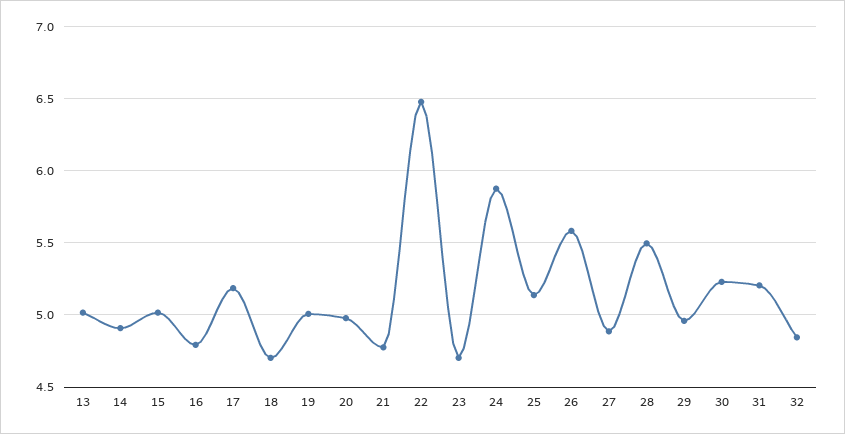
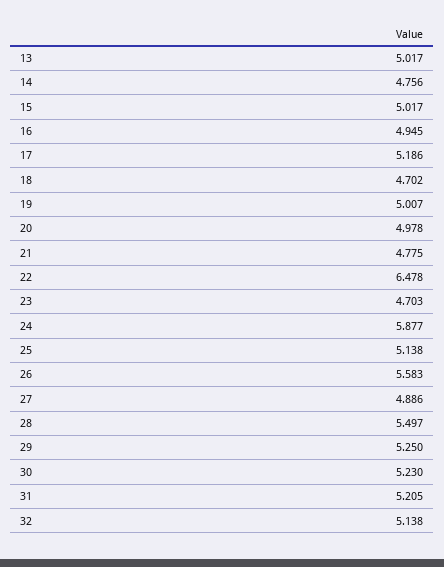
14: 4.9 -> 4.756
16: 4.8 -> 4.945
29: 4.95 -> 5.25
32: 4.85 -> 5.138

